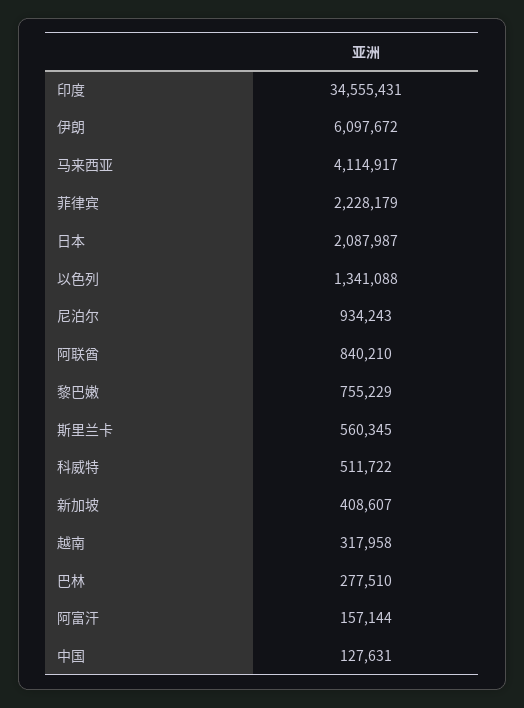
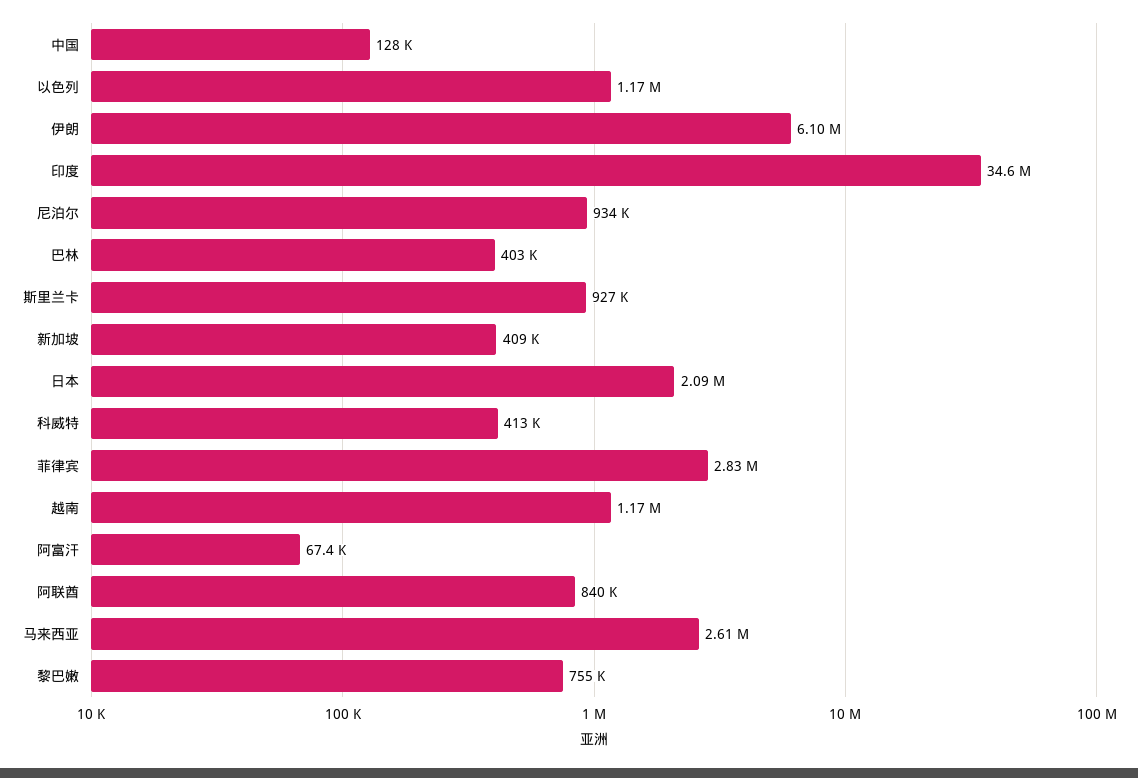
马来西亚: 4114917 -> 2610000
菲律宾: 2228179 -> 2830000
以色列: 1341088 -> 1170000
斯里兰卡: 560345 -> 927000
科威特: 511722 -> 413000
越南: 317958 -> 1170000
巴林: 277510 -> 403000
阿富汗: 157144 -> 67400

